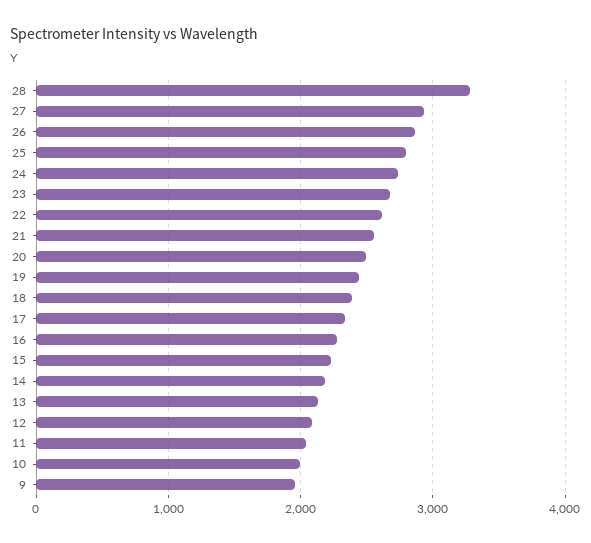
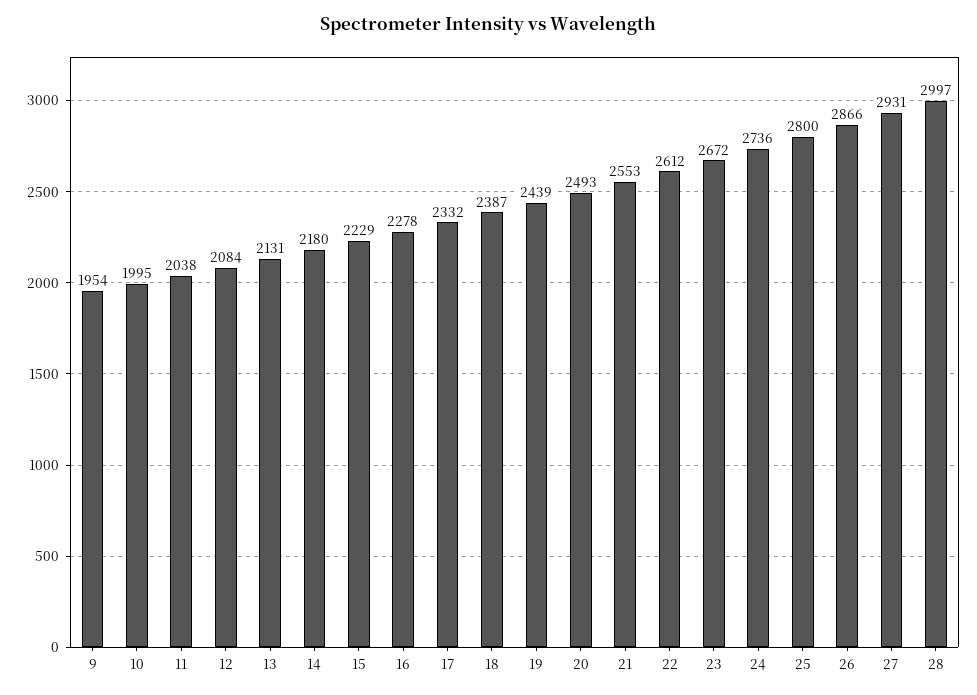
28: 3300 -> 2997

